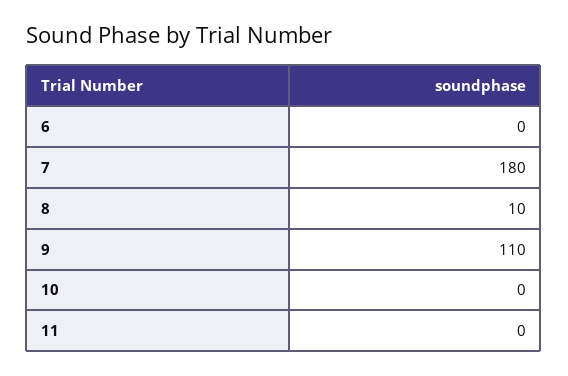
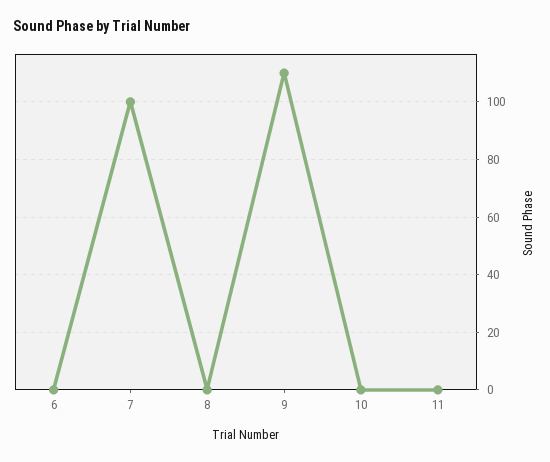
7: 180 -> 100
8: 10 -> 0

